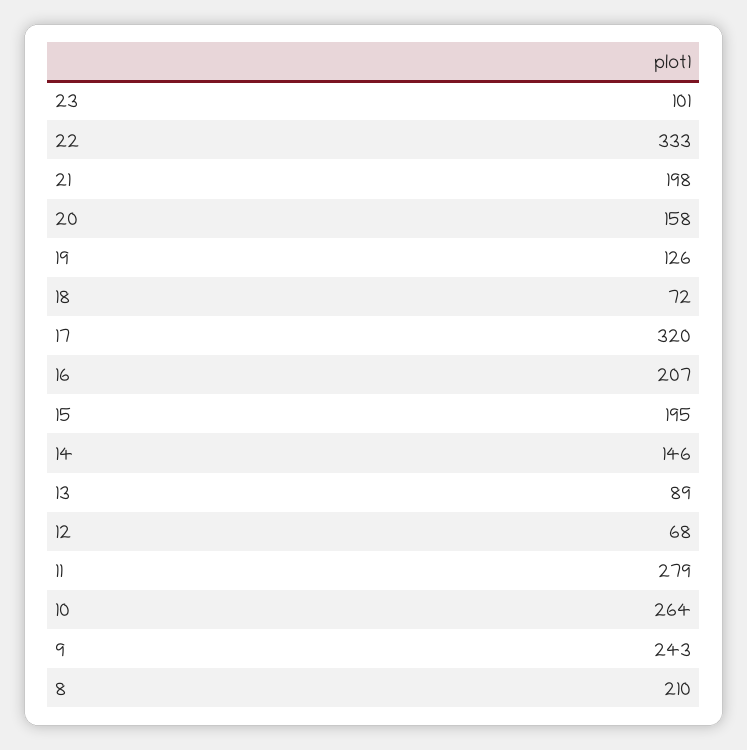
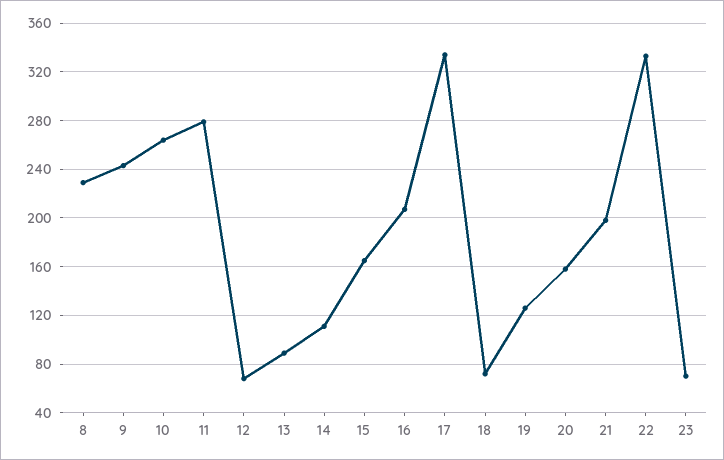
23: 101 -> 70
17: 320 -> 335
15: 195 -> 165
14: 146 -> 110
8: 210 -> 230

